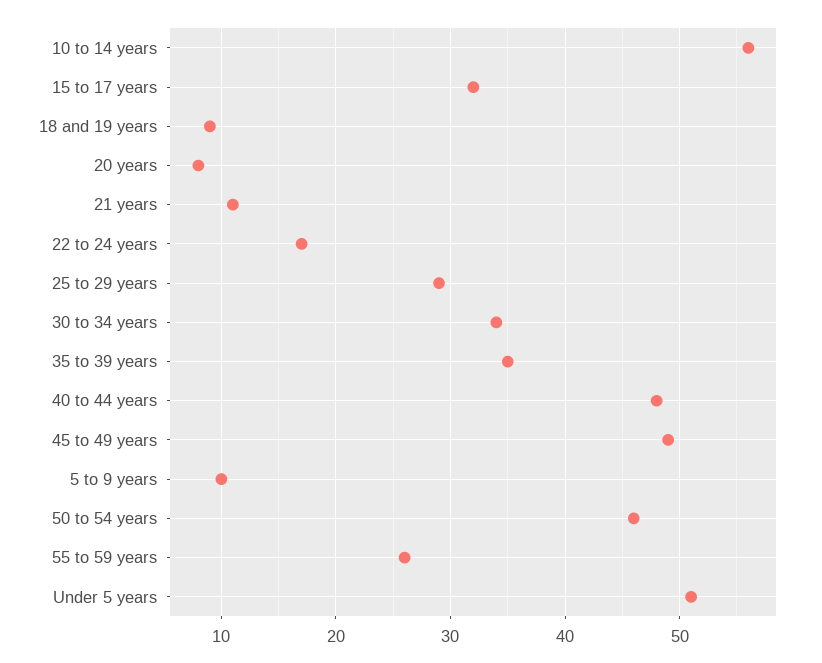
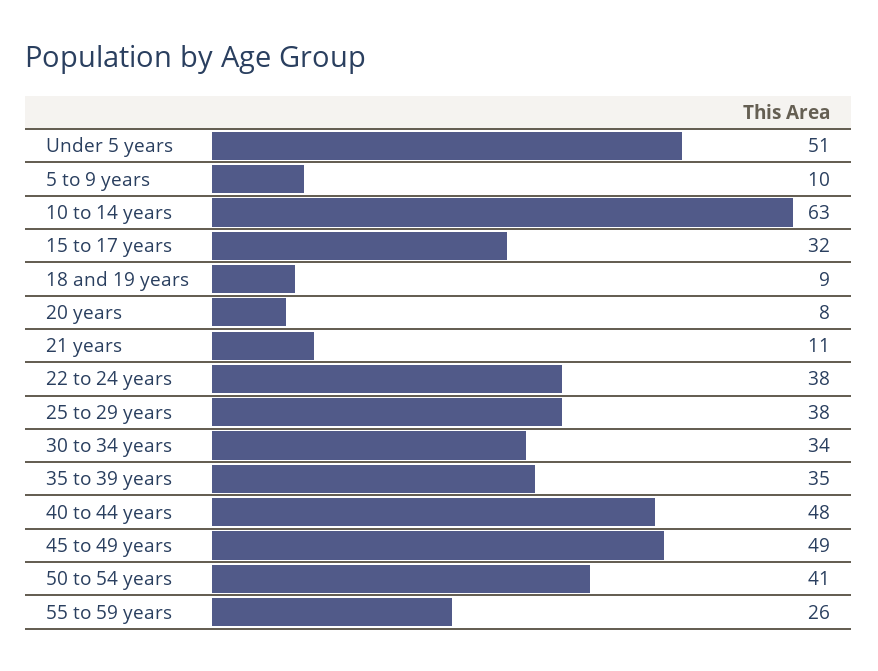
10 to 14 years: 56 -> 63
22 to 24 years: 17 -> 38
25 to 29 years: 29 -> 38
50 to 54 years: 46 -> 41

